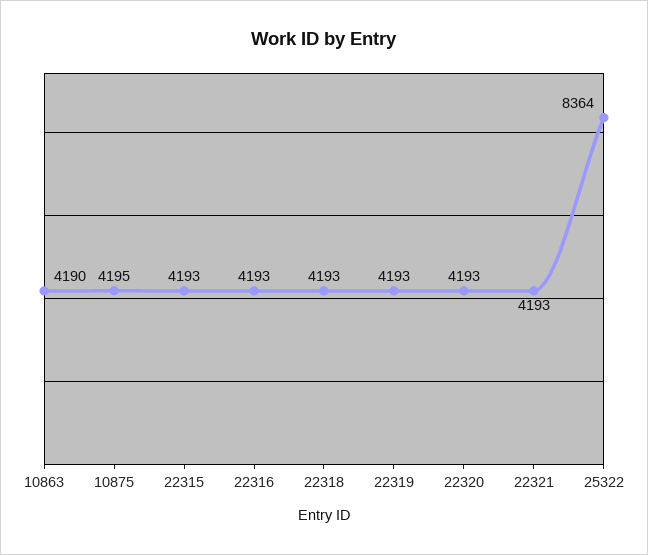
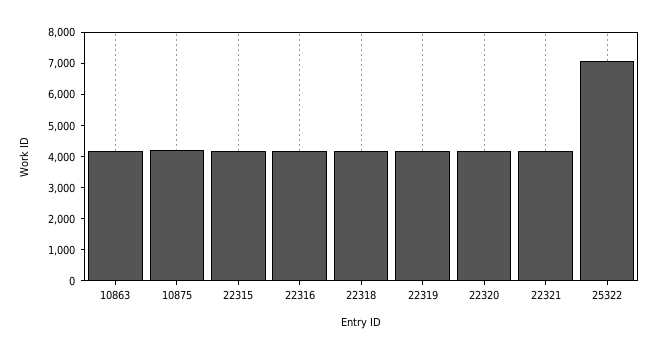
25322: 8364 -> 7000

